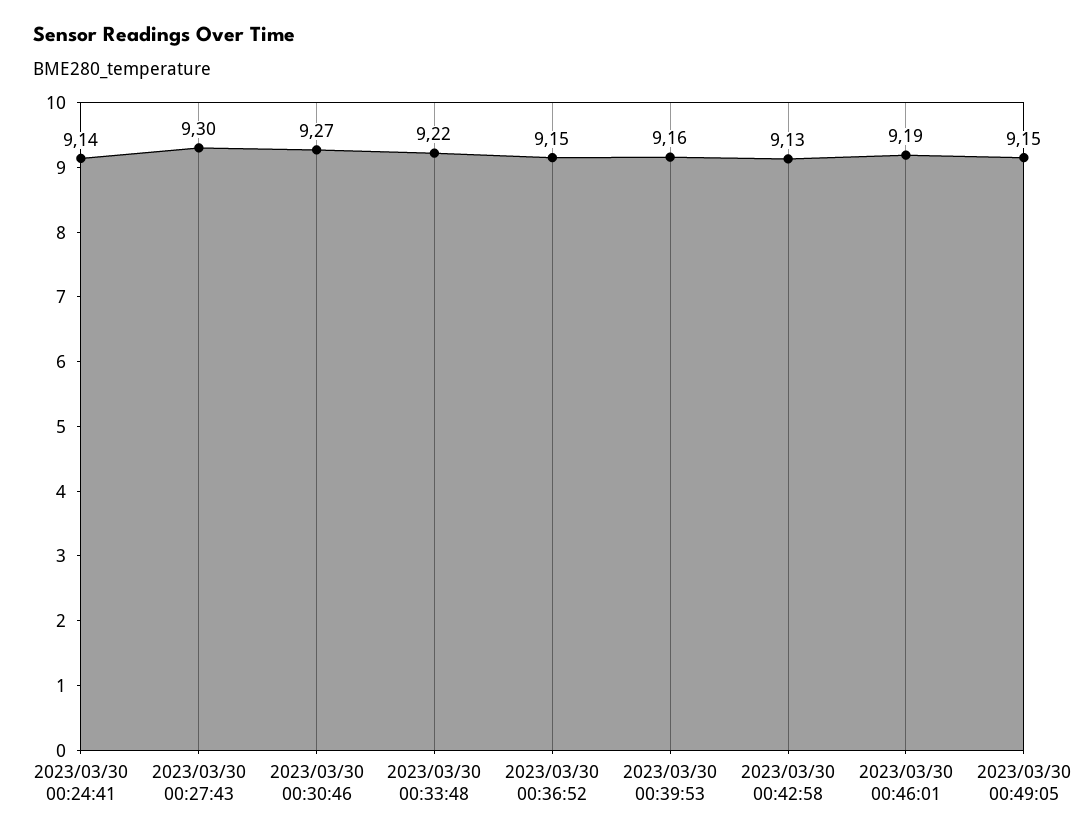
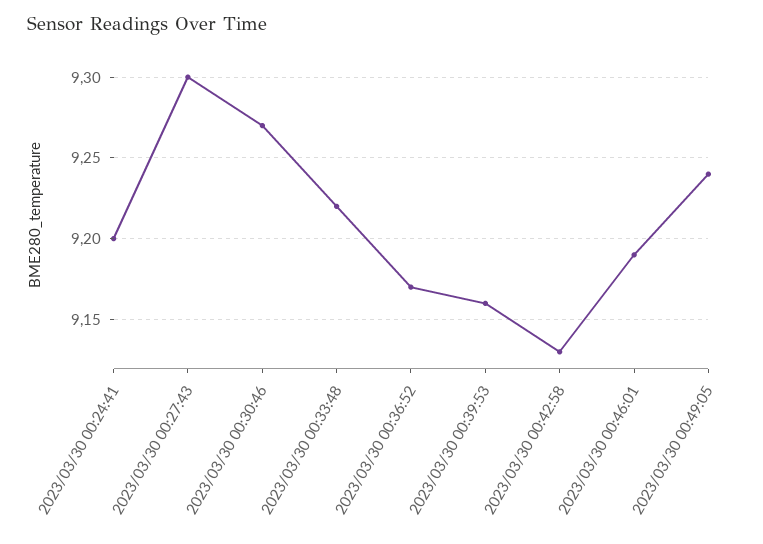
2023/03/30 00:24:41: 9.14 -> 9.2
2023/03/30 00:36:52: 9.15 -> 9.17
2023/03/30 00:49:05: 9.15 -> 9.24

